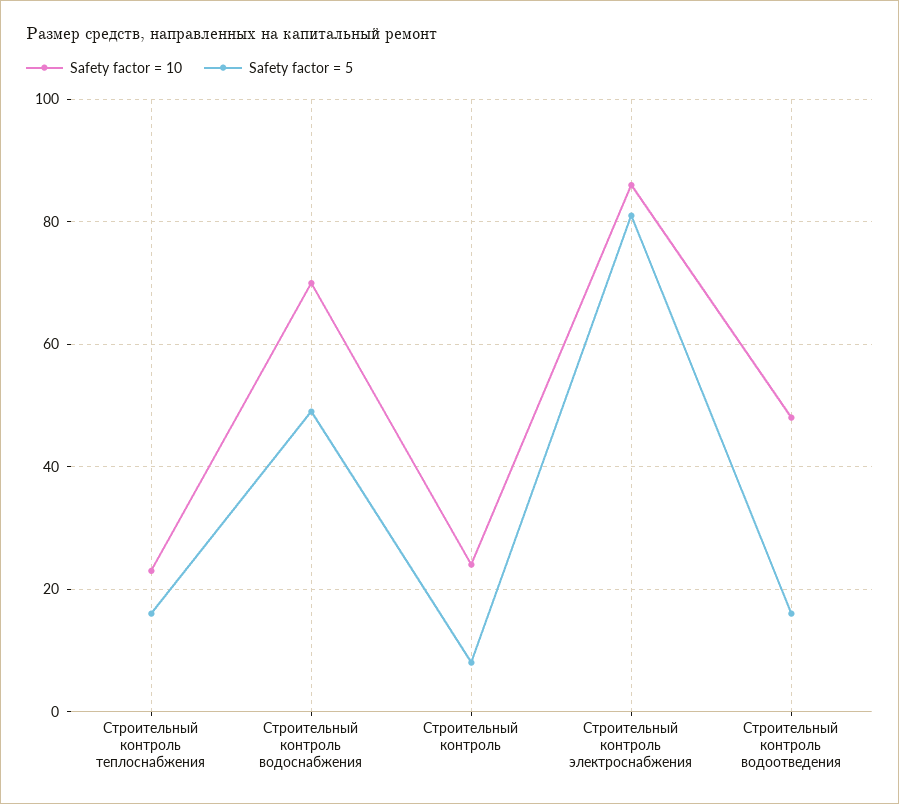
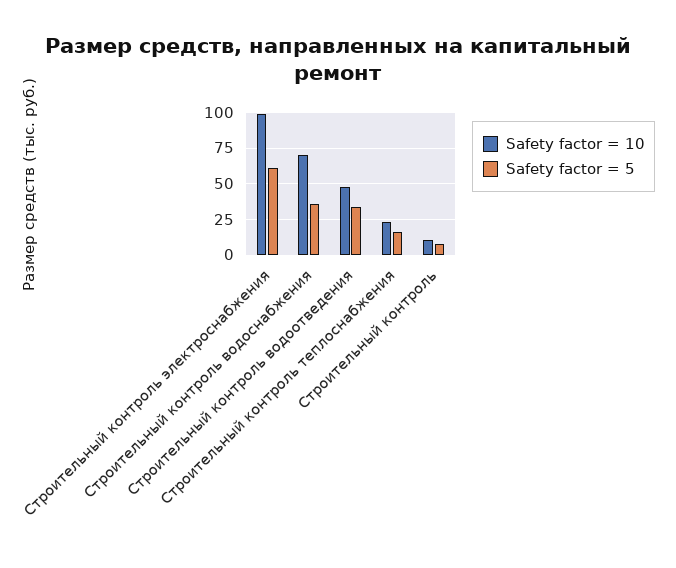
Safety factor = 5, Строительный контроль водоснабжения: 50 -> 35
Safety factor = 10, Строительный контроль: 25 -> 10
Safety factor = 10, Строительный контроль электроснабжения: 85 -> 100
Safety factor = 5, Строительный контроль электроснабжения: 80 -> 60
Safety factor = 5, Строительный контроль водоотведения: 15 -> 35

